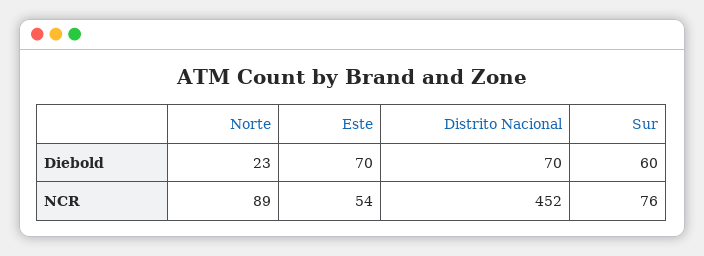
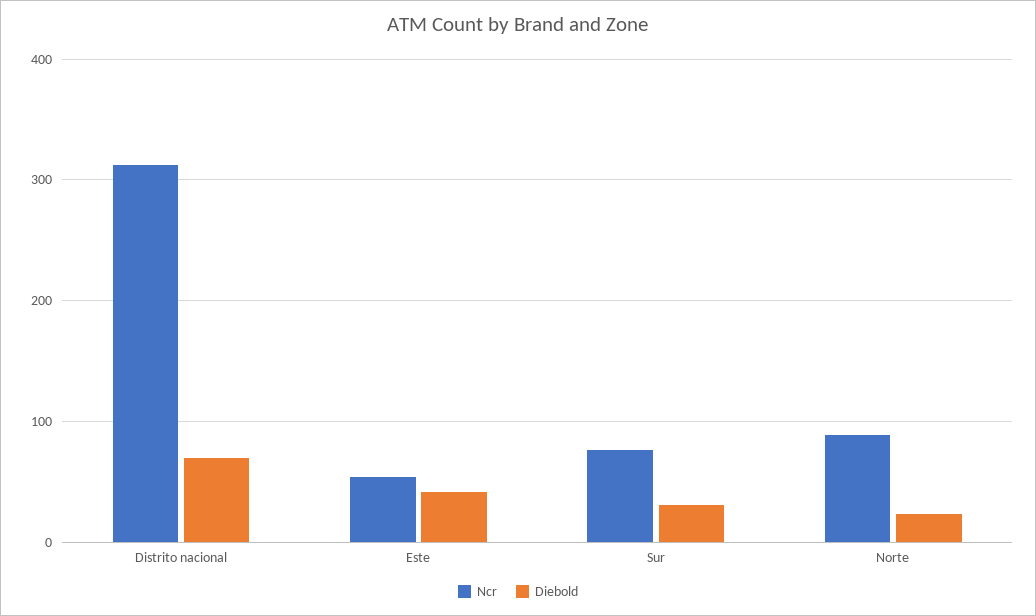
Diebold, Este: 70 -> 40
Diebold, Sur: 60 -> 30
NCR, Distrito Nacional: 452 -> 310

